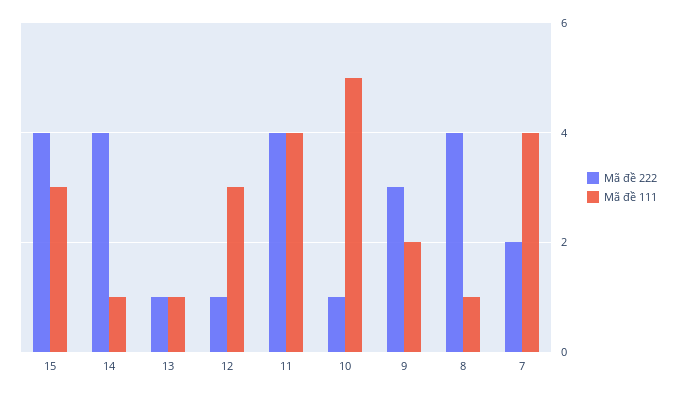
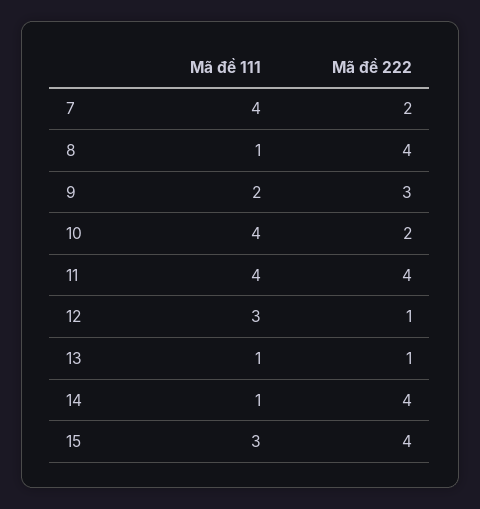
Mã đề 222, 10: 1 -> 2
Mã đề 111, 10: 5 -> 4

